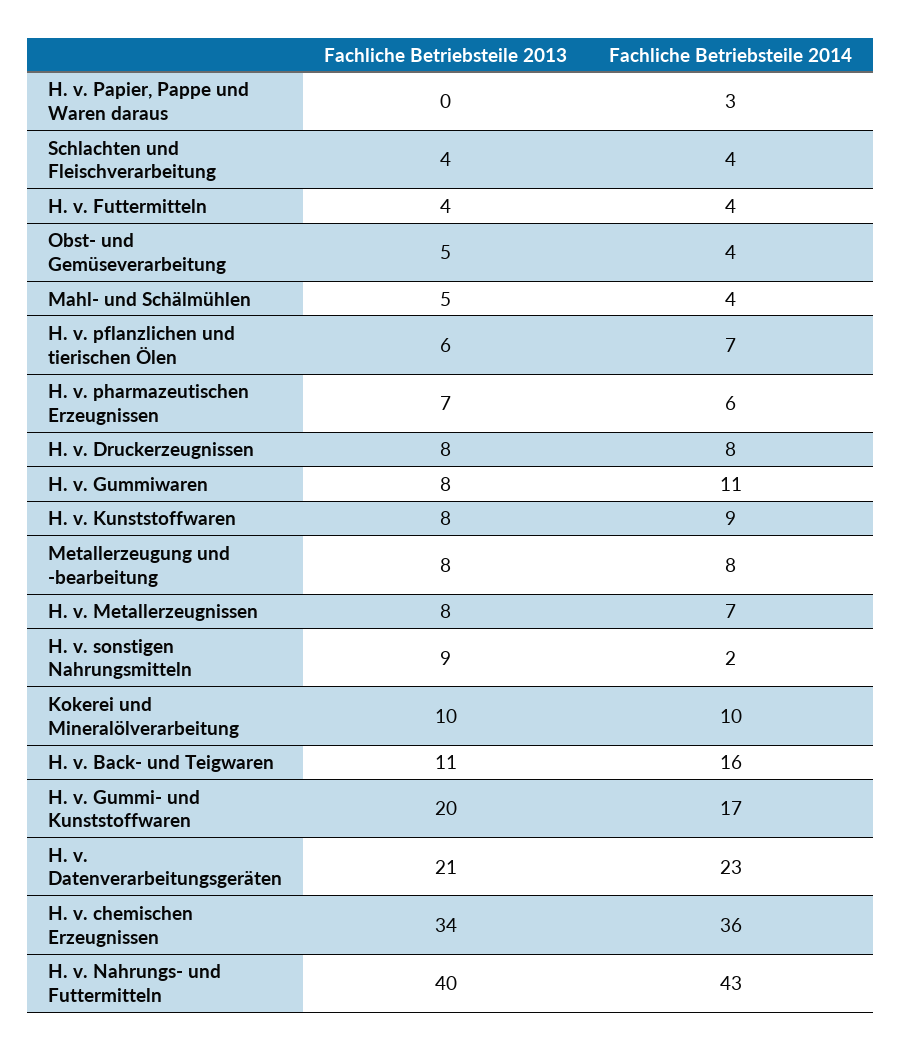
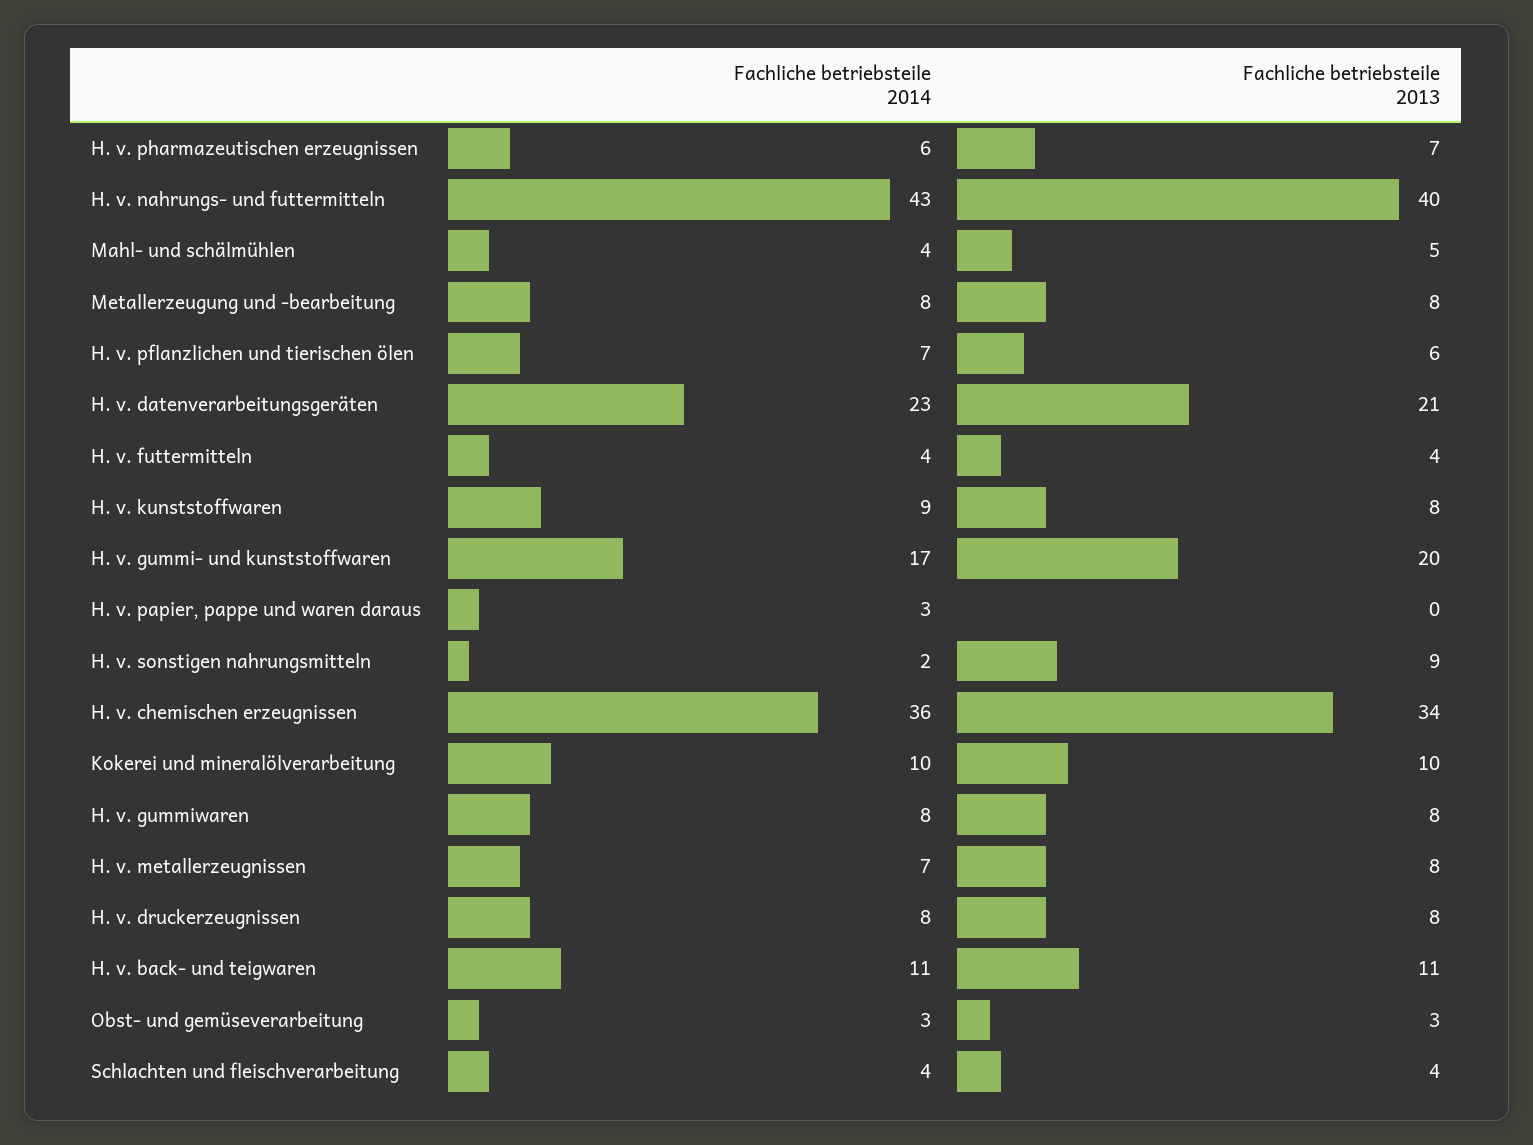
Fachliche Betriebsteile 2013, Obst- und Gemüseverarbeitung: 5 -> 3
Fachliche Betriebsteile 2014, Obst- und Gemüseverarbeitung: 4 -> 3
Fachliche Betriebsteile 2014, H. v. Gummiwaren: 11 -> 8
Fachliche Betriebsteile 2014, H. v. Back- und Teigwaren: 16 -> 11

